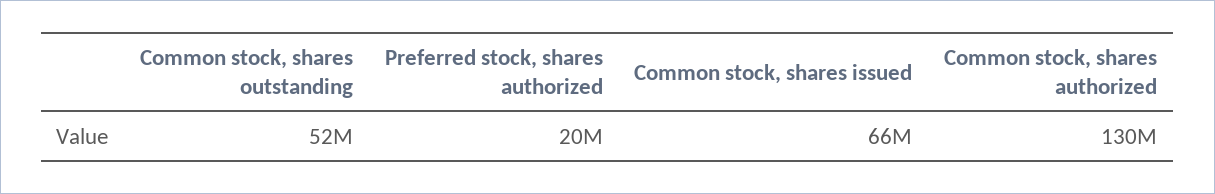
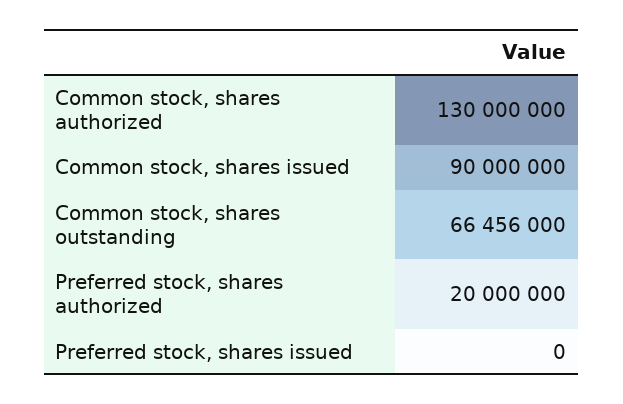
Common stock, shares outstanding: 52000000 -> 66456000
Common stock, shares issued: 66000000 -> 90000000
Preferred stock, shares issued: none -> 0

